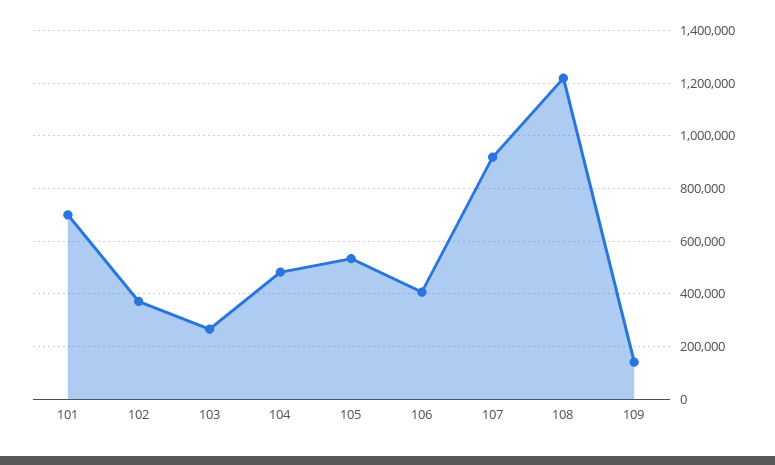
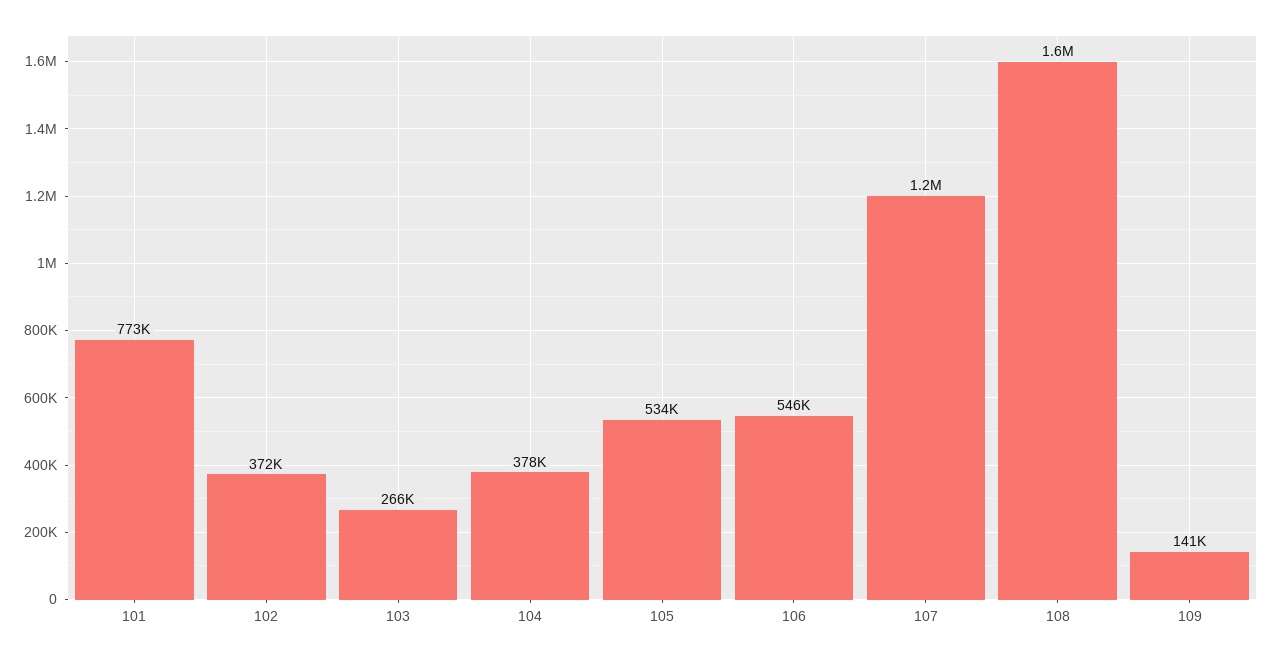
101: 700000 -> 773000
104: 475000 -> 378000
106: 400000 -> 546000
107: 925000 -> 1200000
108: 1225000 -> 1600000

